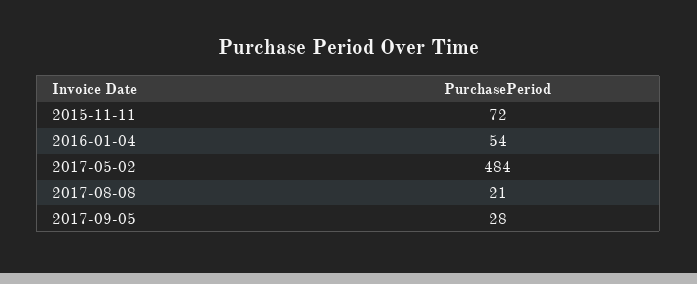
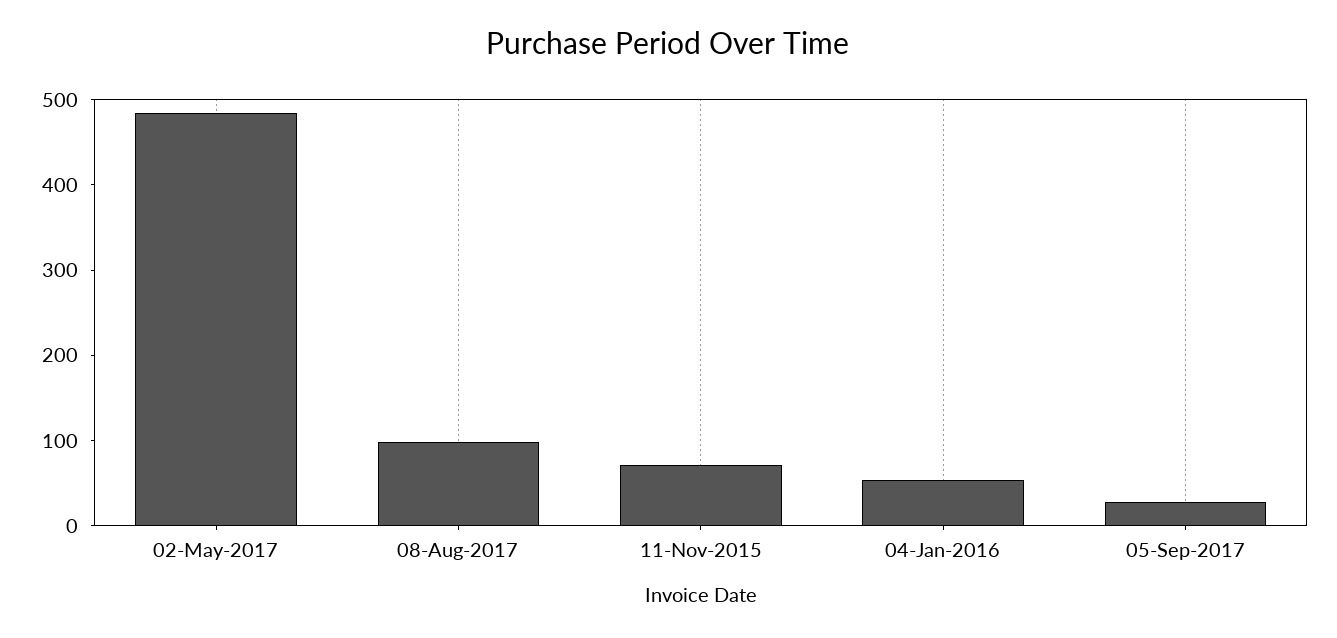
2017-08-08: 21 -> 100

